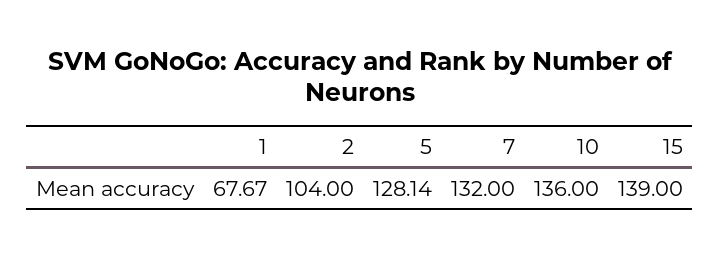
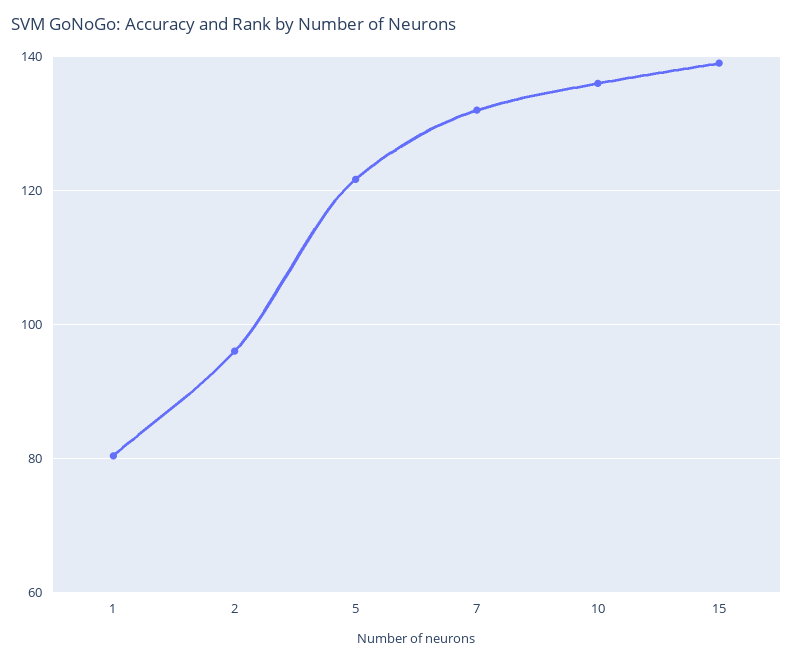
1: 67.67 -> 80
2: 104 -> 96
5: 128.14 -> 122

